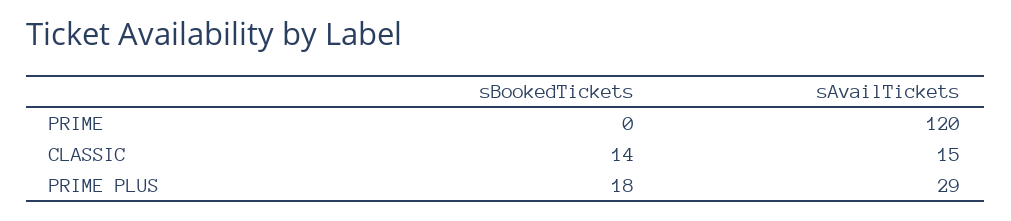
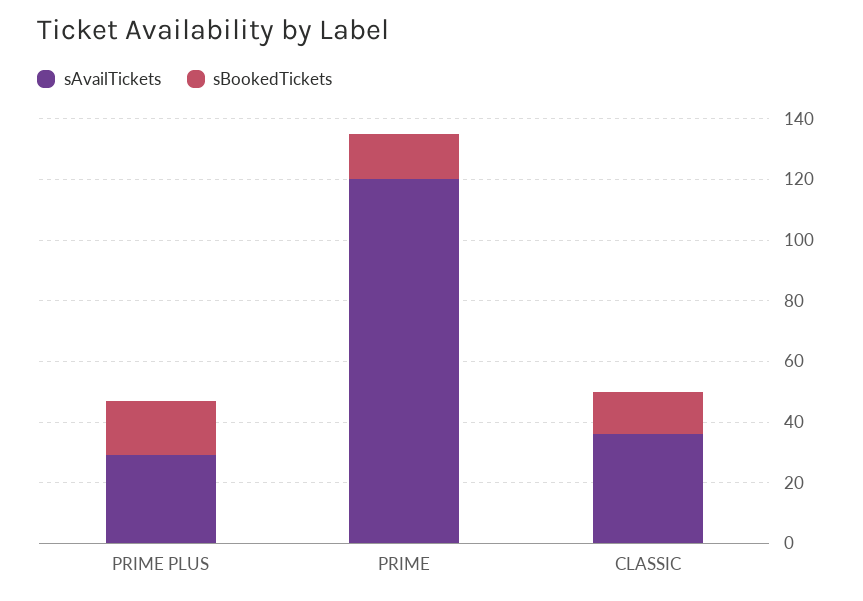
sBookedTickets, PRIME: 0 -> 15
sAvailTickets, CLASSIC: 15 -> 35

